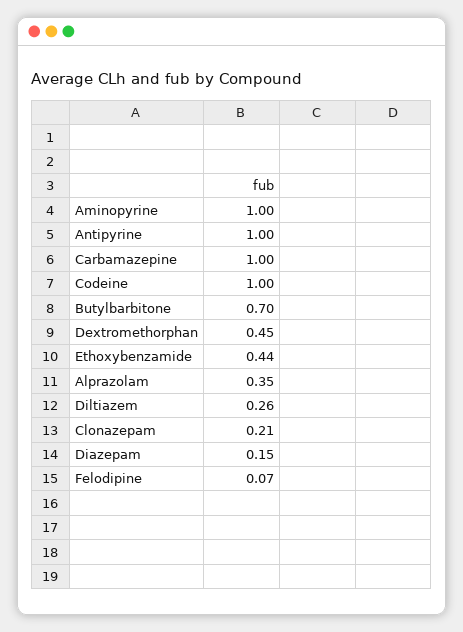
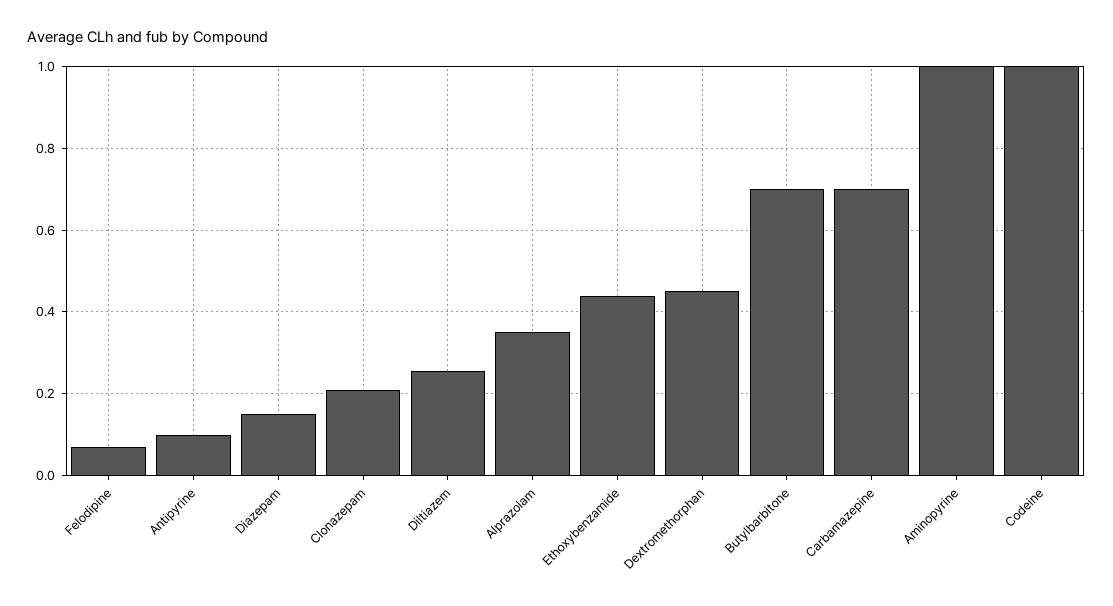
Antipyrine: 1 -> 0.1
Carbamazepine: 1 -> 0.7

